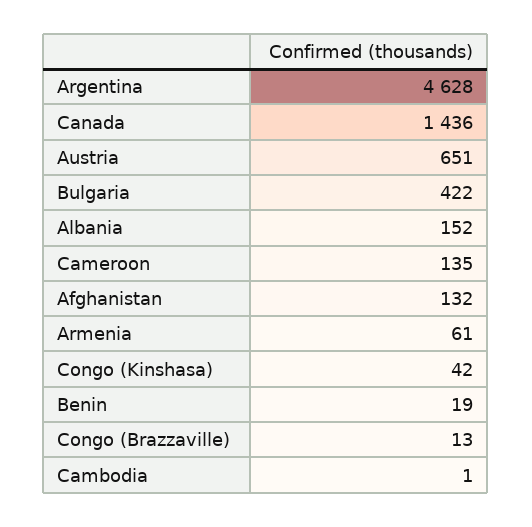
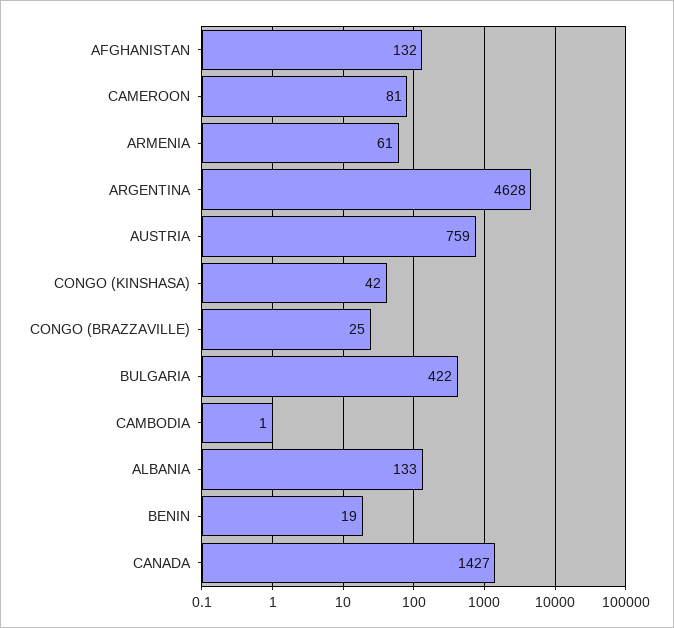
Canada: 1436 -> 1427
Austria: 651 -> 759
Albania: 152 -> 133
Cameroon: 135 -> 81
Congo (Brazzaville): 13 -> 25

